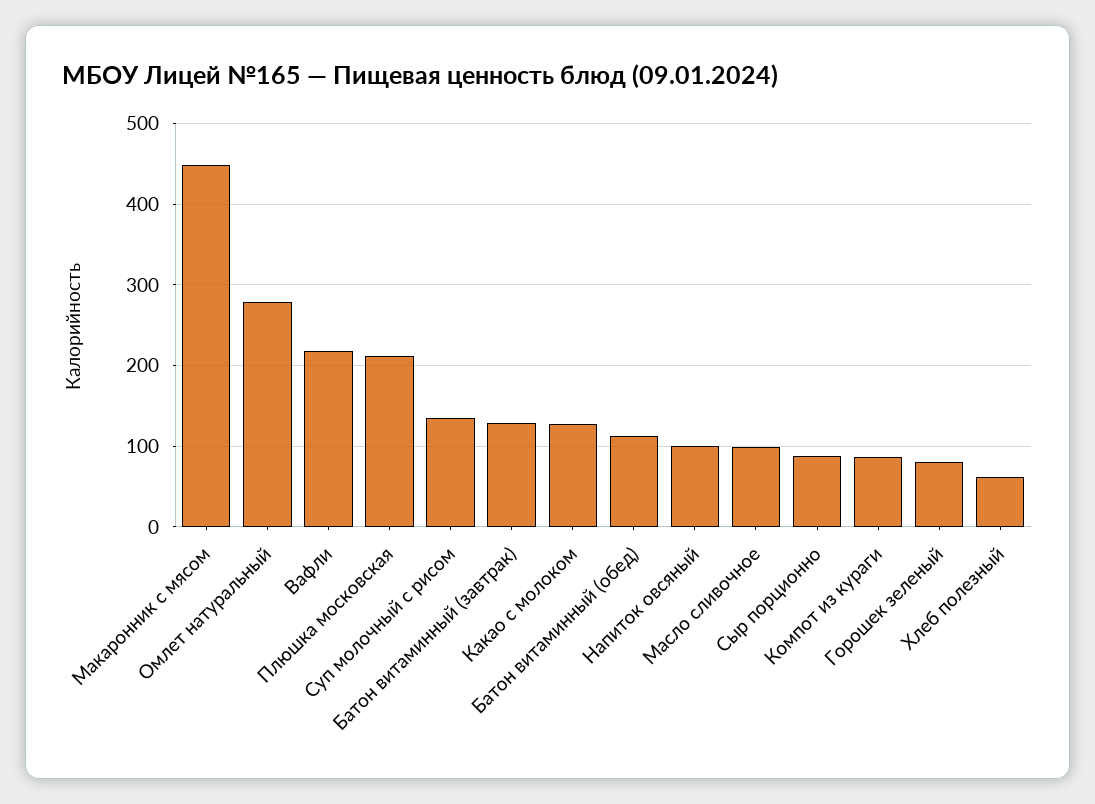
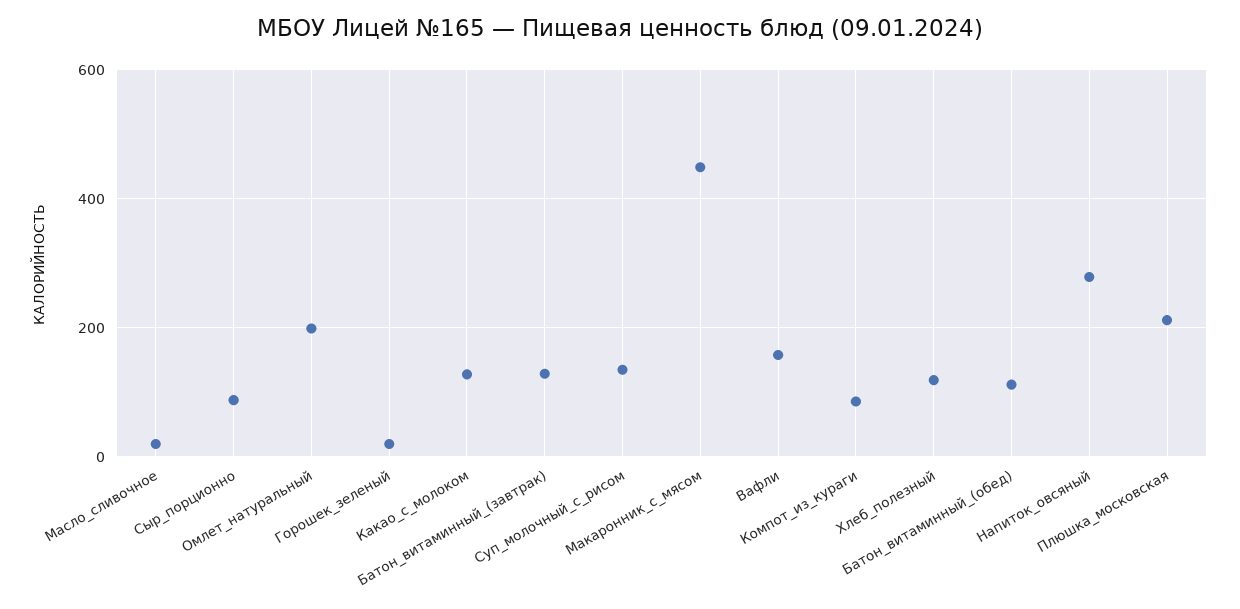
Омлет натуральный: 280 -> 200
Вафли: 220 -> 160
Напиток овсяный: 100 -> 280
Масло сливочное: 100 -> 20
Горошек зеленый: 80 -> 20
Хлеб полезный: 60 -> 120

